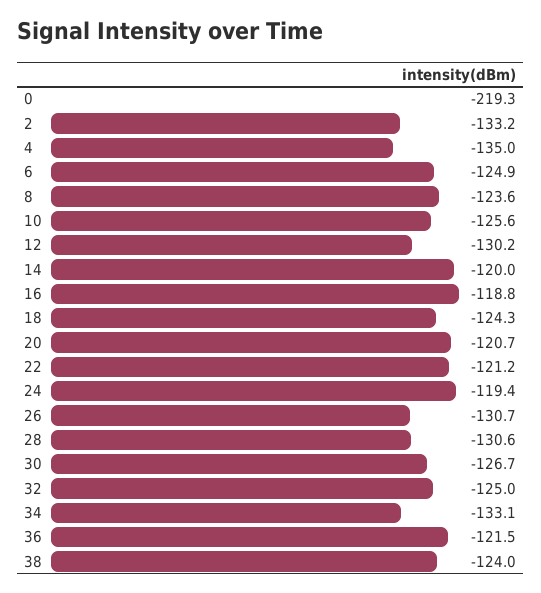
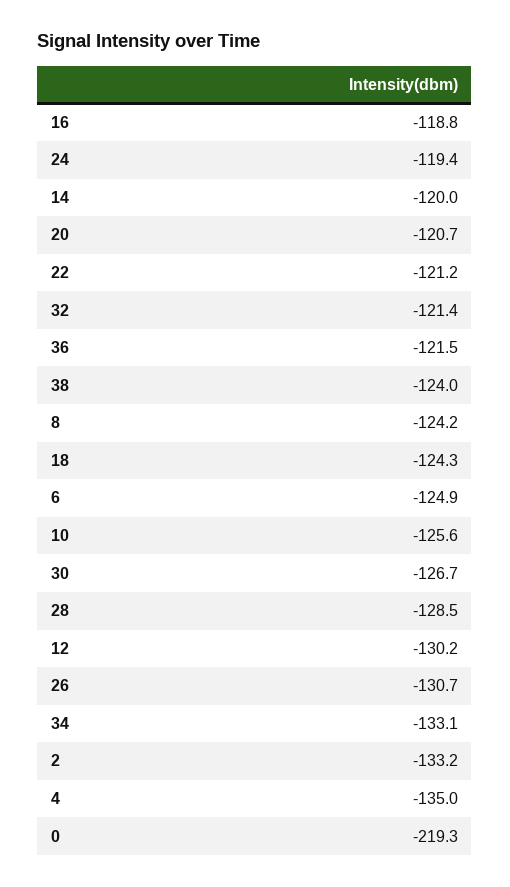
8: -123.6 -> -124.2
28: -130.6 -> -128.5
32: -125 -> -121.4

